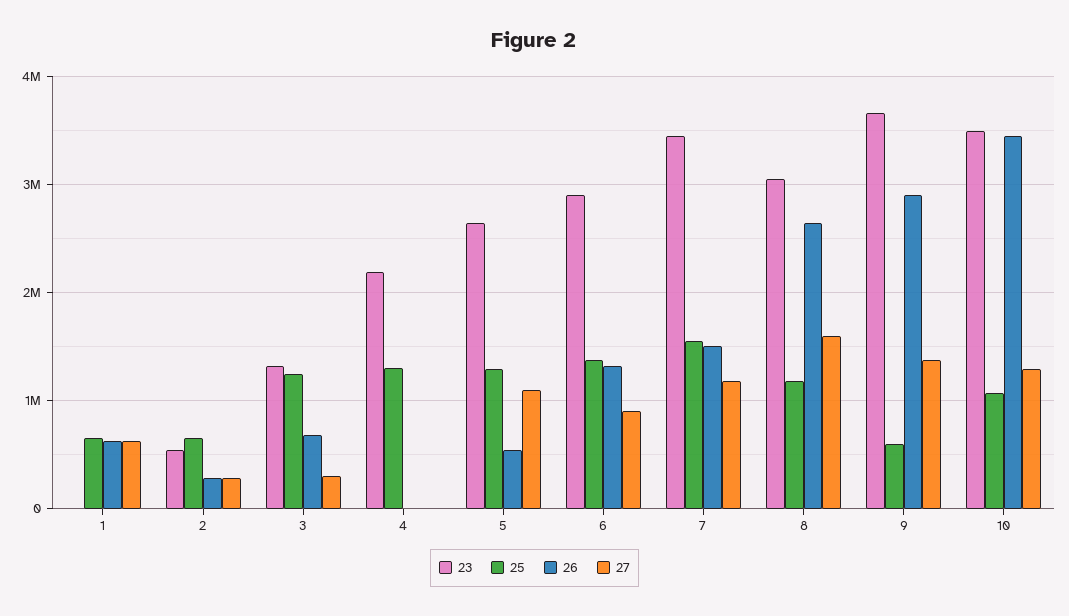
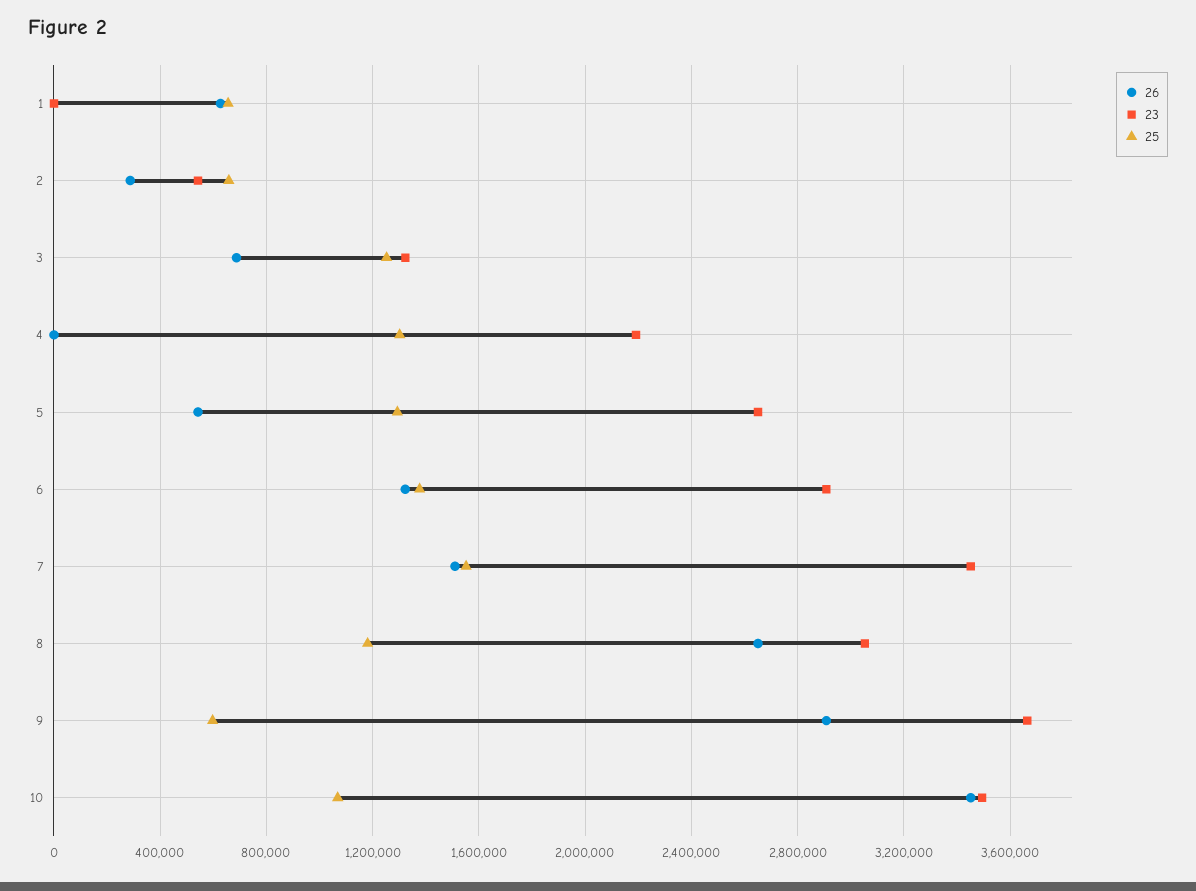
27, 1: 600000 -> none
27, 2: 300000 -> none
27, 3: 300000 -> none
27, 4: 0 -> none
27, 5: 1100000 -> none
27, 6: 900000 -> none
27, 7: 1200000 -> none
27, 8: 1600000 -> none
27, 9: 1400000 -> none
27, 10: 1300000 -> none

